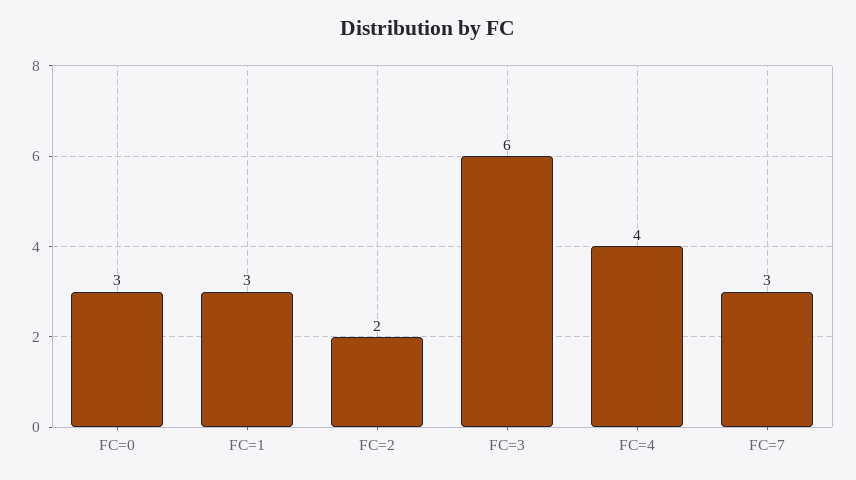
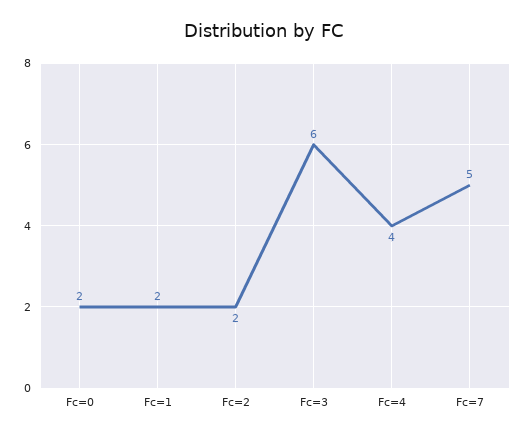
FC=0: 3 -> 2
FC=1: 3 -> 2
FC=7: 3 -> 5

